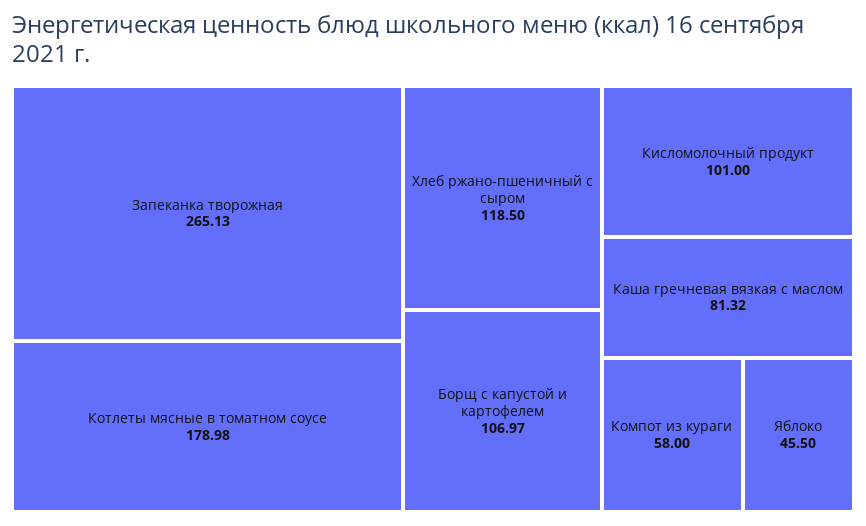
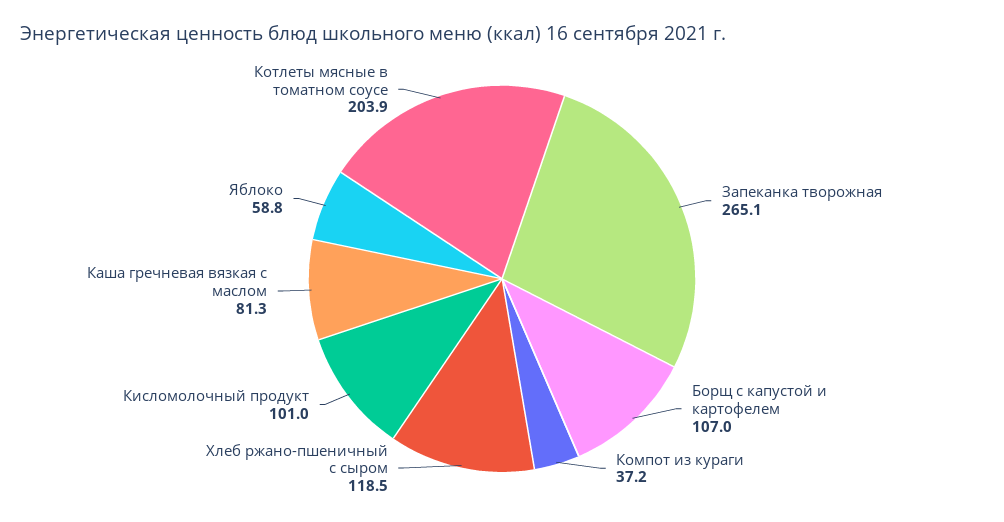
Котлеты мясные в томатном соусе: 178.98 -> 203.9
Компот из кураги: 58 -> 37.2
Яблоко: 45.5 -> 58.8

